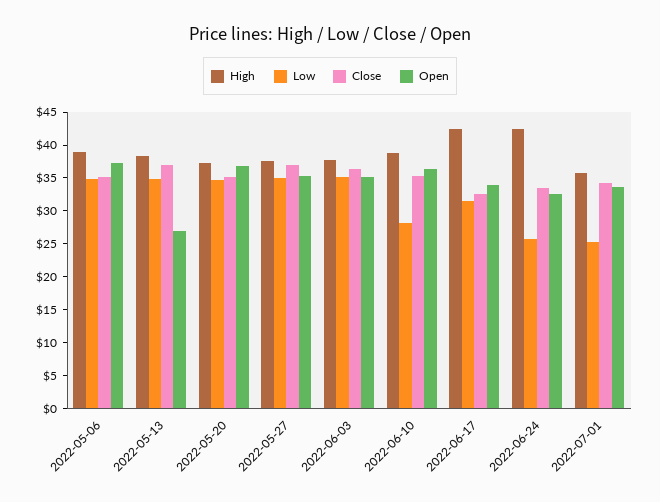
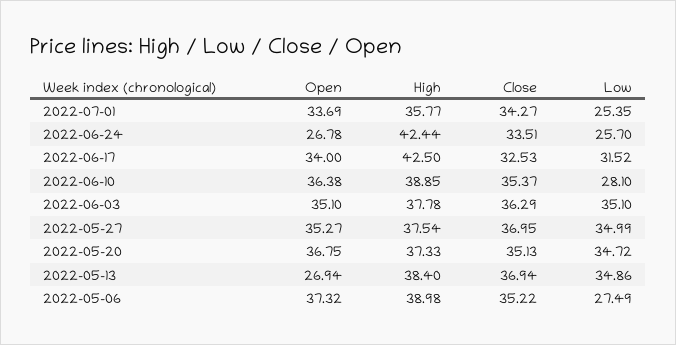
Low, 2022-05-06: 35 -> 27.49
Open, 2022-06-24: 32.5 -> 26.78

